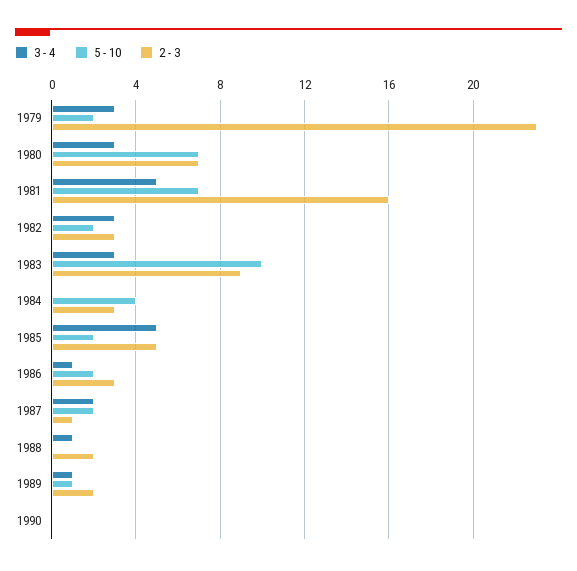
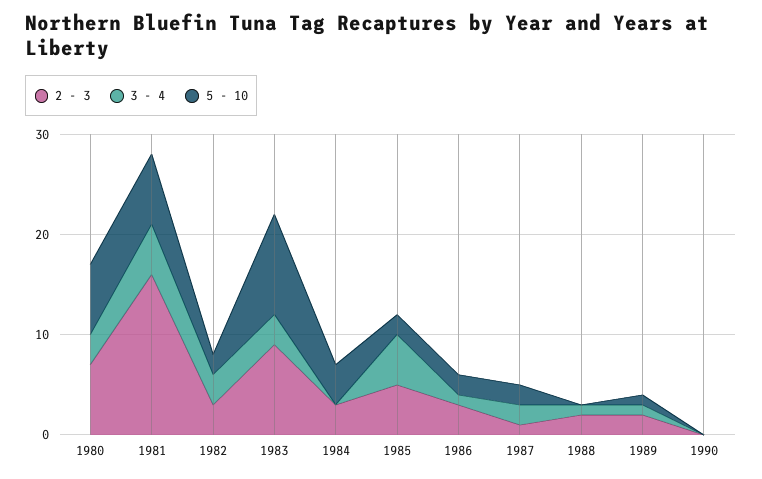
3 - 4, 1979: 3 -> none
5 - 10, 1979: 2 -> none
2 - 3, 1979: 23 -> none

